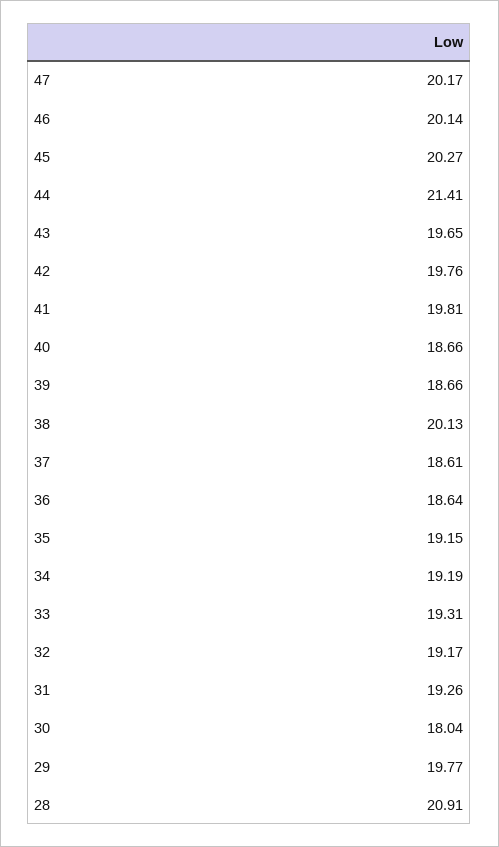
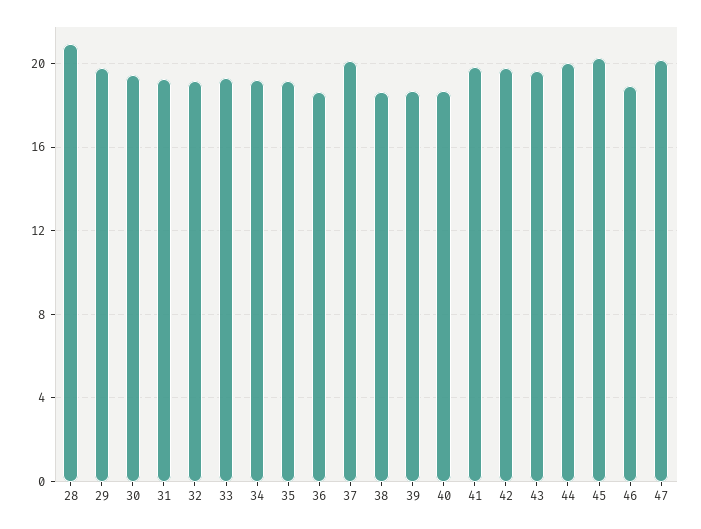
46: 20.14 -> 19
44: 21.41 -> 20
38: 20.13 -> 18.5
37: 18.61 -> 20
30: 18.04 -> 19.5

